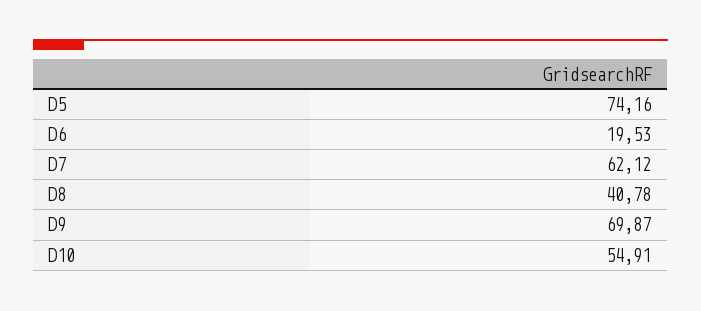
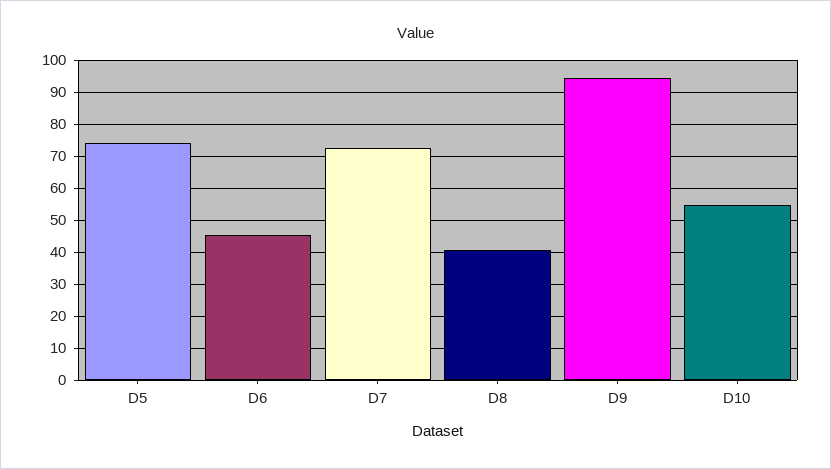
D6: 19.53 -> 46
D7: 62.12 -> 72
D9: 69.87 -> 94

